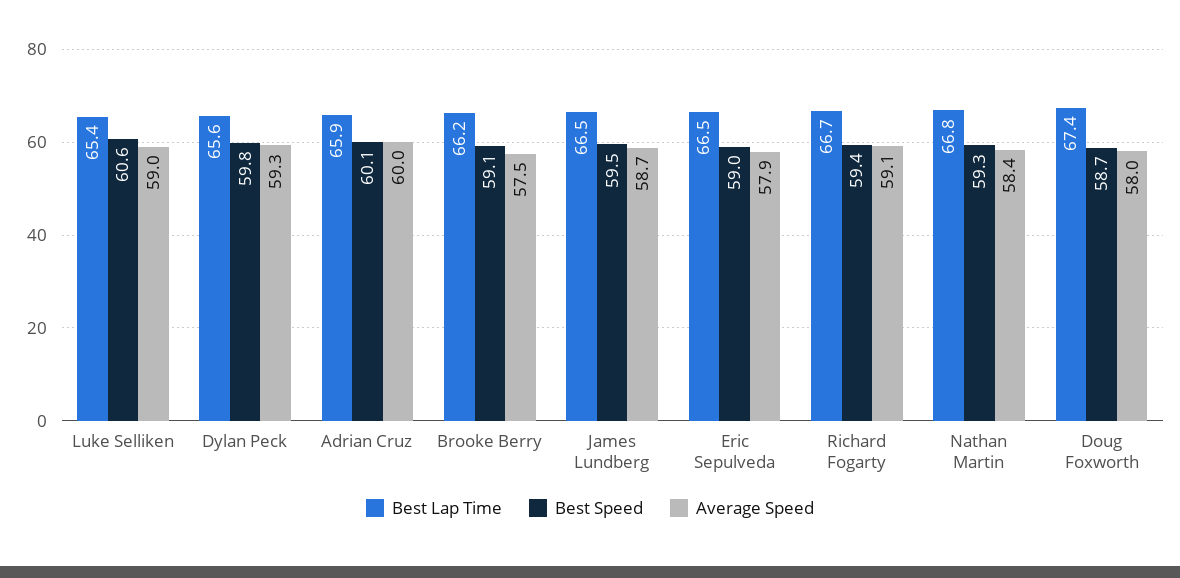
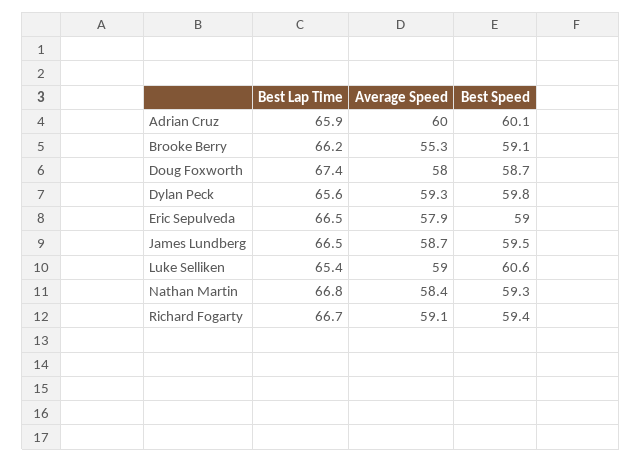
Average Speed, Brooke Berry: 57.5 -> 55.3

